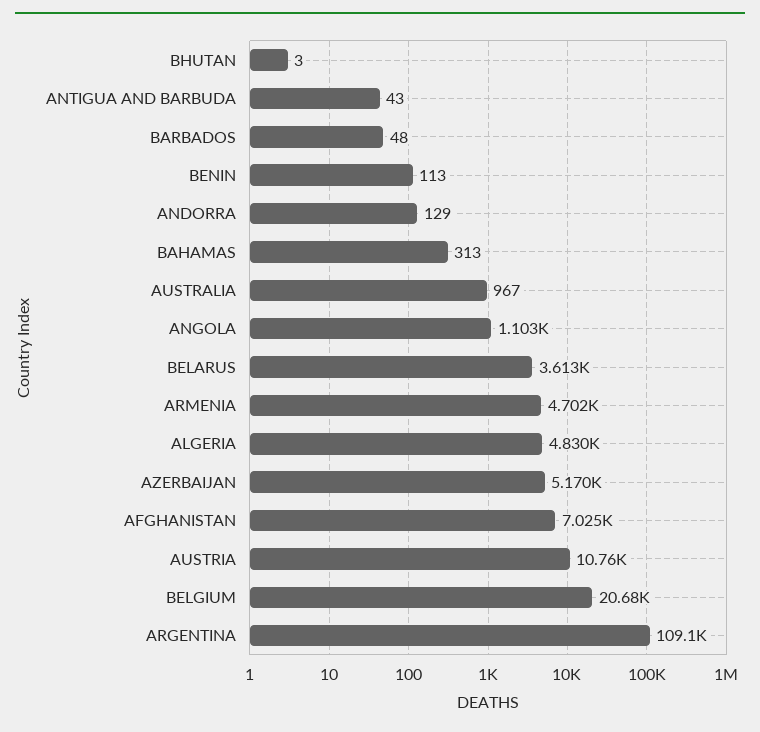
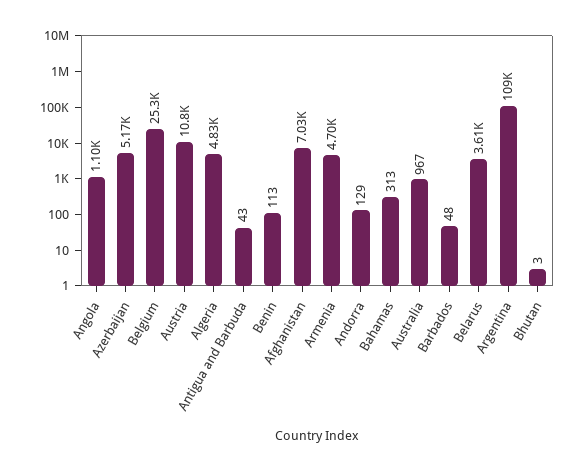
BELGIUM: 20680 -> 25300

